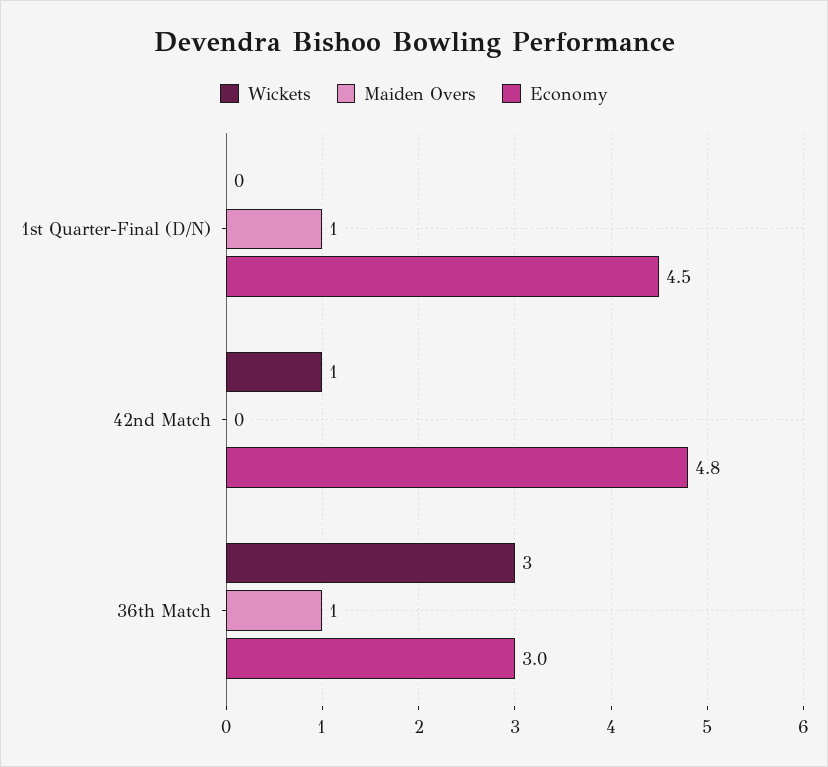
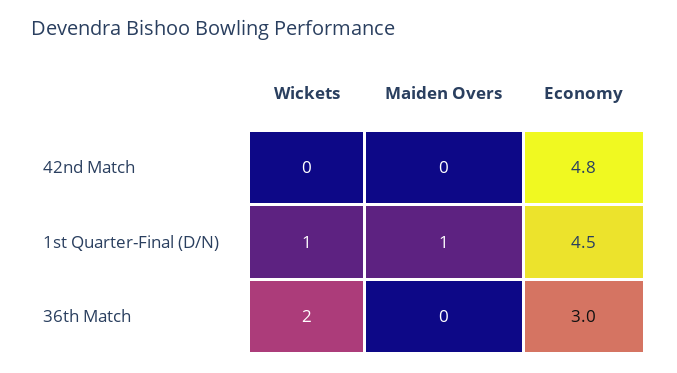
Wickets, 1st Quarter-Final (D/N): 0 -> 1
Wickets, 42nd Match: 1 -> 0
Wickets, 36th Match: 3 -> 2
Maiden Overs, 36th Match: 1 -> 0

